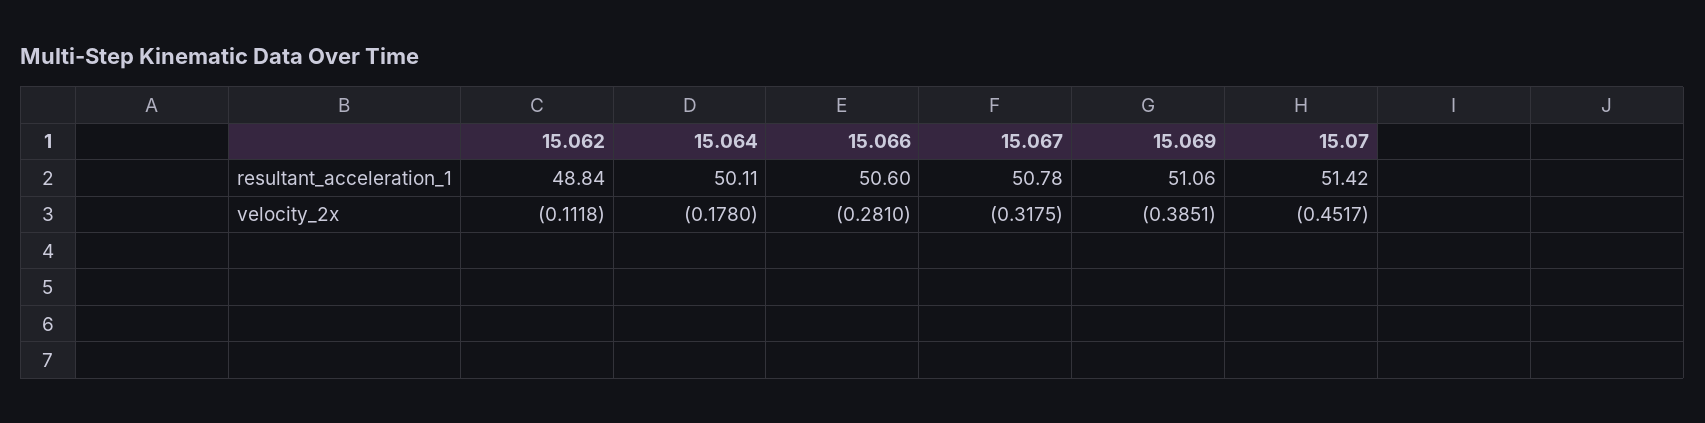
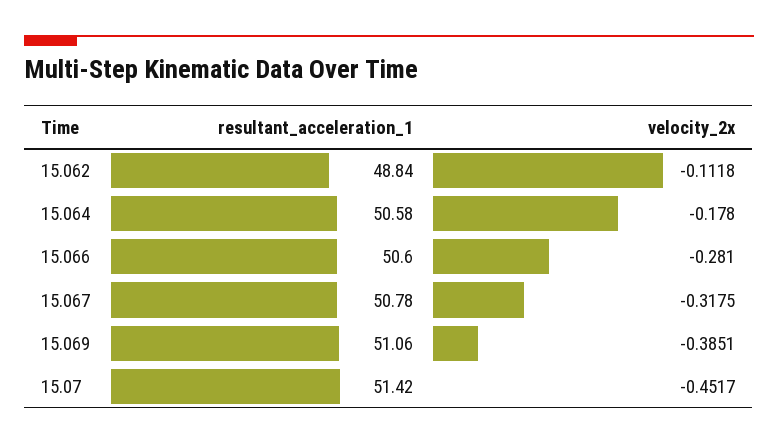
15.064, resultant_acceleration_1: 50.11 -> 50.58

